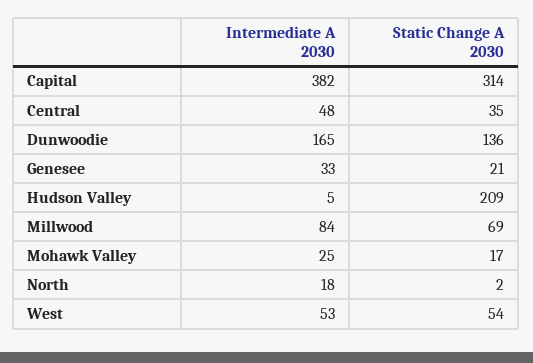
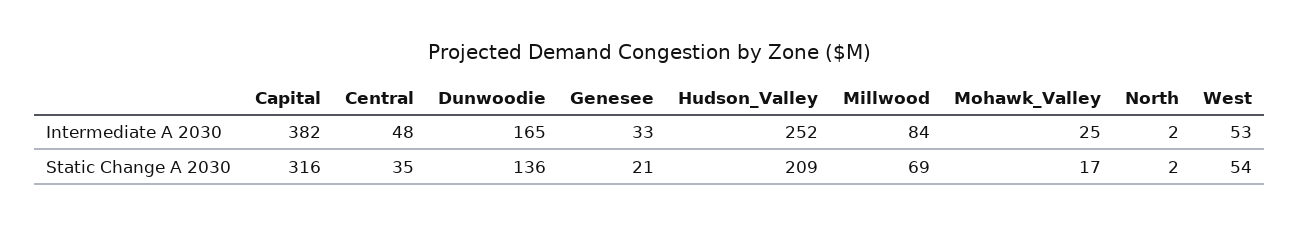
Static Change A 2030, Capital: 314 -> 316
Intermediate A 2030, Hudson Valley: 5 -> 252
Intermediate A 2030, North: 18 -> 2

